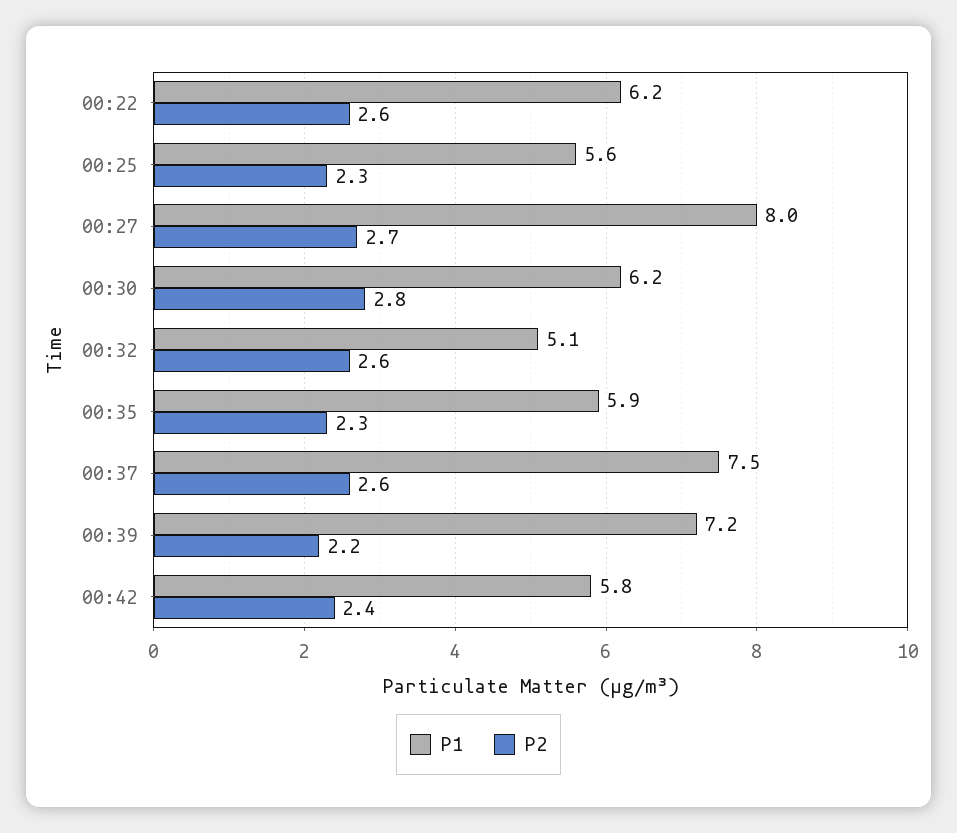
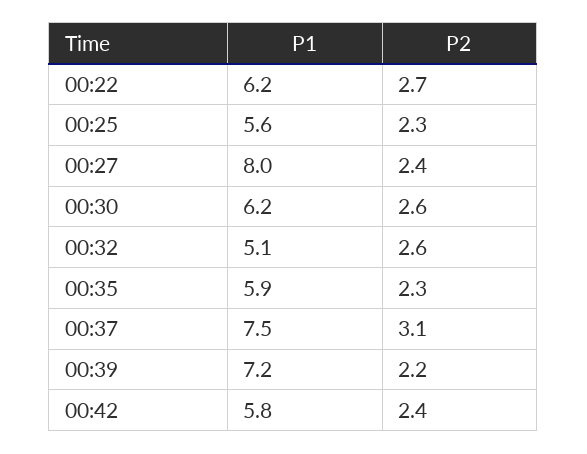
P2, 00:22: 2.6 -> 2.7
P2, 00:27: 2.7 -> 2.4
P2, 00:30: 2.8 -> 2.6
P2, 00:37: 2.6 -> 3.1

